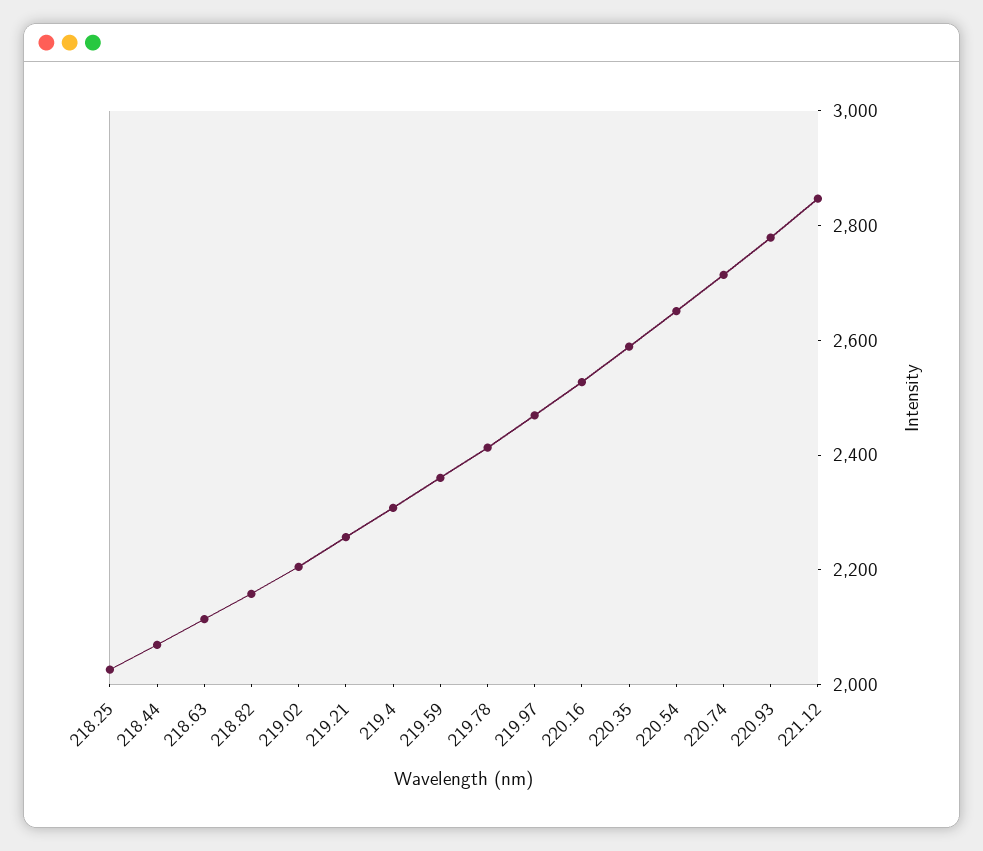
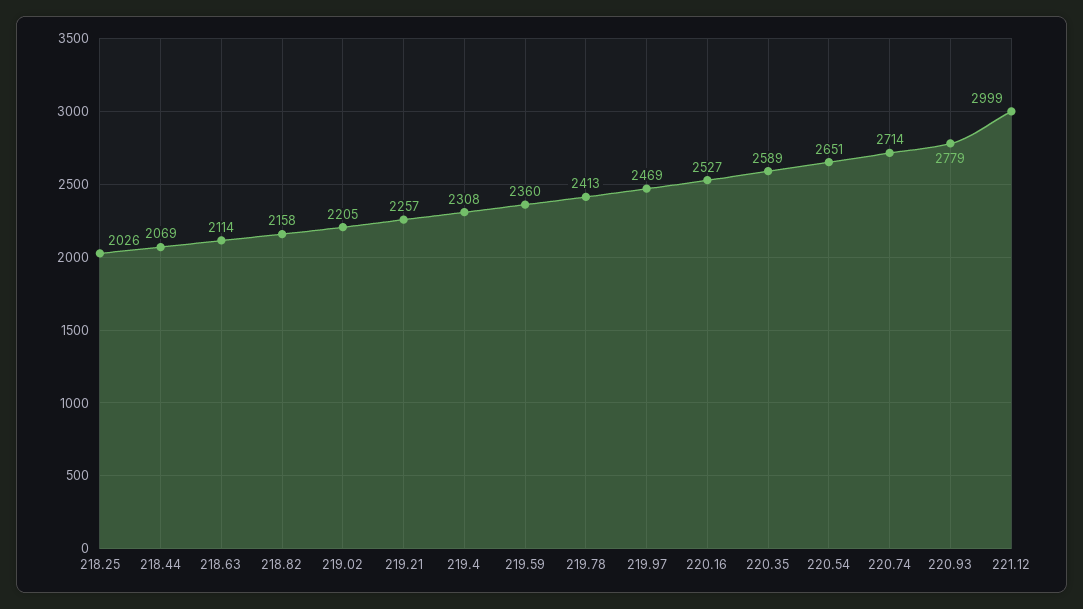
221.12: 2850 -> 2999

